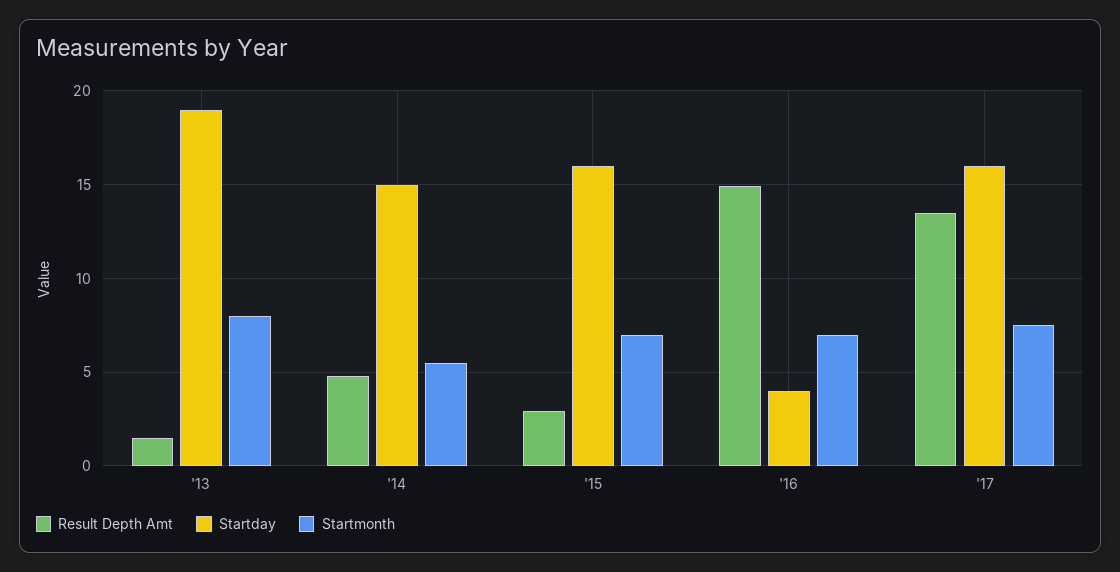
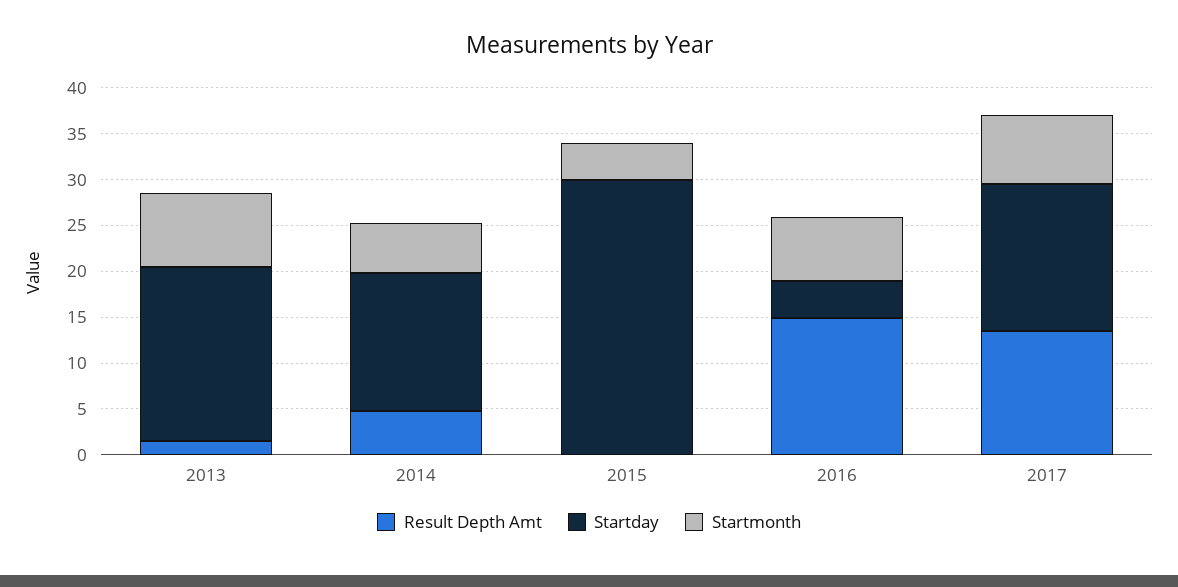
Result Depth Amt, '15: 3 -> 0
Startday, '15: 16 -> 30
Startmonth, '15: 7 -> 4

